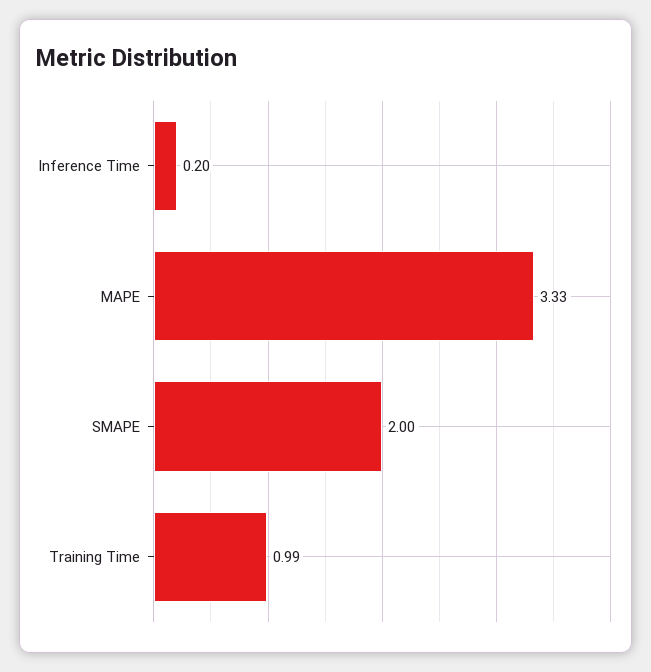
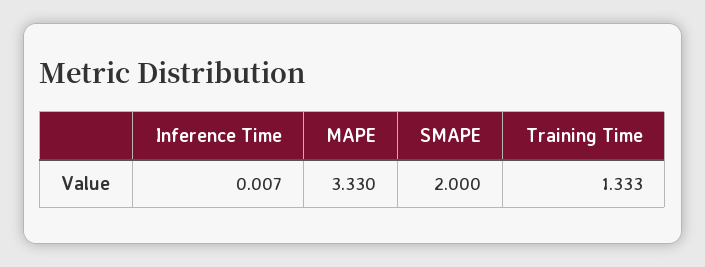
Inference Time: 0.2 -> 0.007
Training Time: 0.99 -> 1.333

